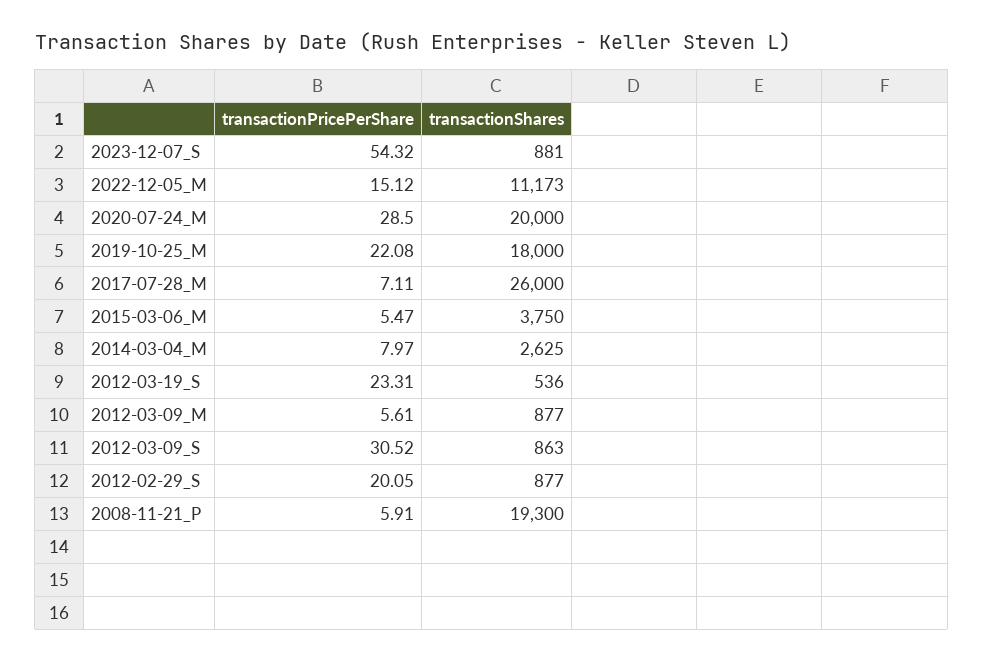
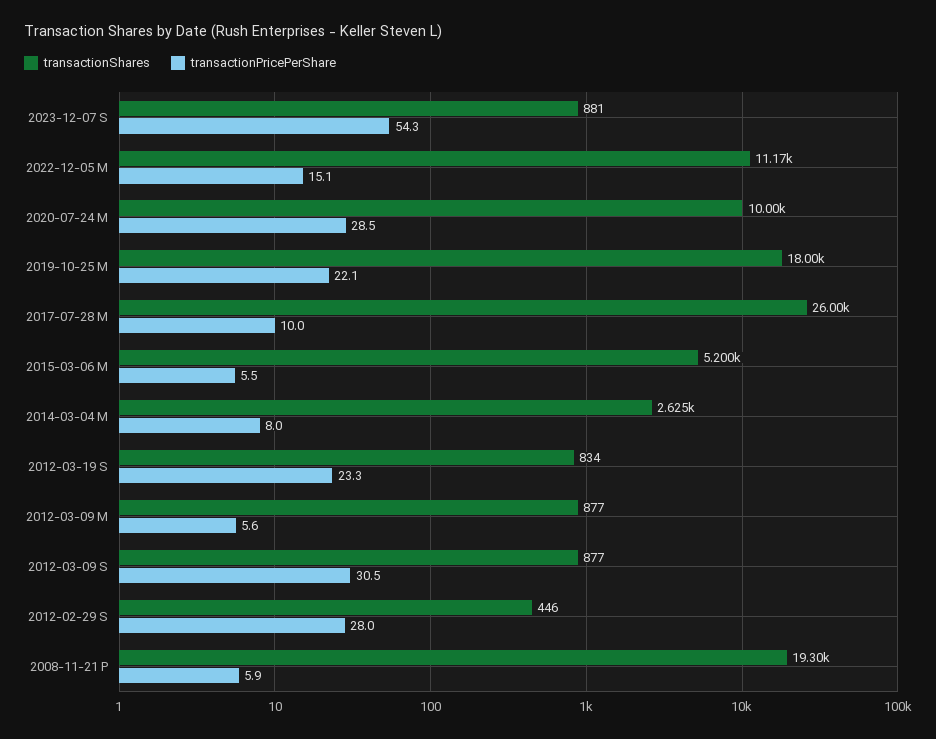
transactionShares, 2020-07-24_M: 20000 -> 10000
transactionPricePerShare, 2017-07-28_M: 7.11 -> 10
transactionShares, 2015-03-06_M: 3750 -> 5200
transactionShares, 2012-03-19_S: 536 -> 834
transactionShares, 2012-03-09_S: 863 -> 877
transactionPricePerShare, 2012-02-29_S: 20.05 -> 28
transactionShares, 2012-02-29_S: 877 -> 446

